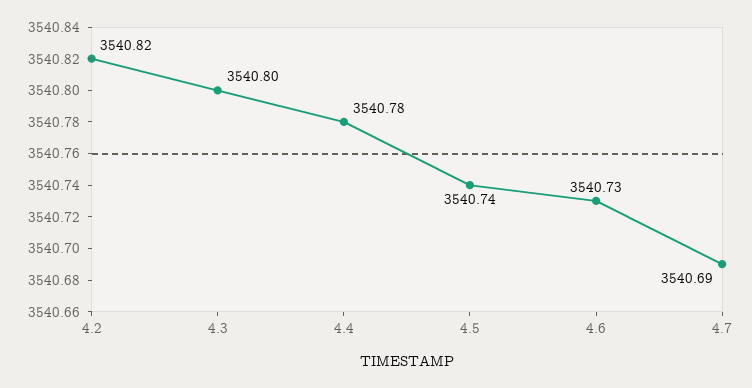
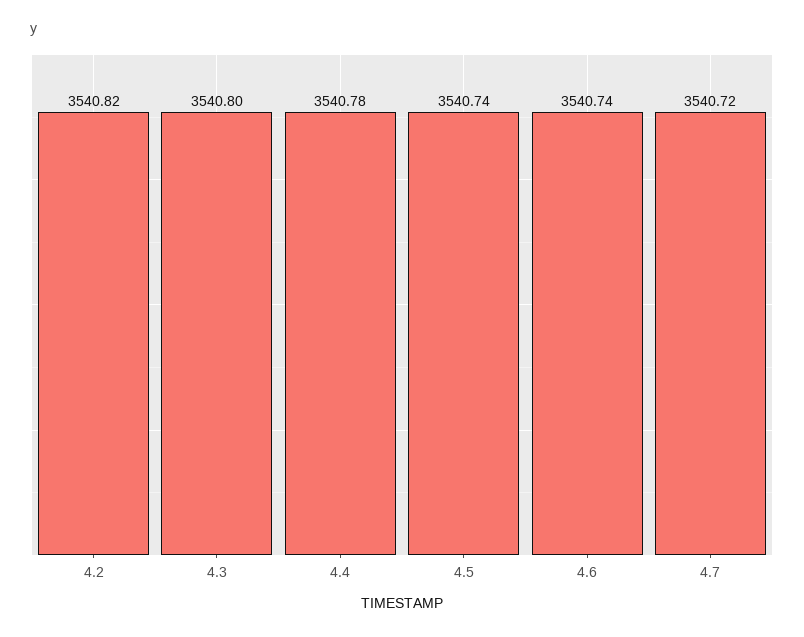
4.6: 3540.73 -> 3540.74
4.7: 3540.69 -> 3540.72

